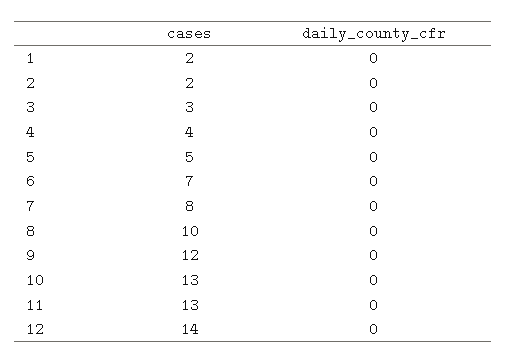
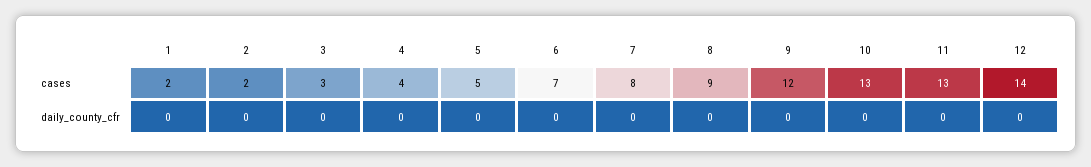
cases, 8: 10 -> 9

